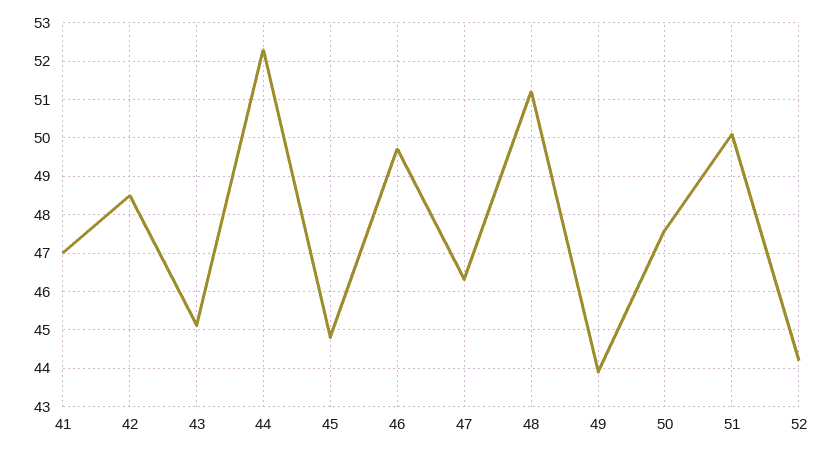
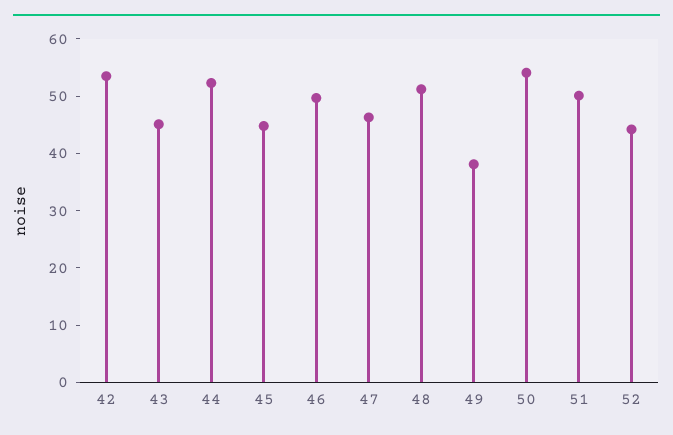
41: 47 -> none
42: 48.5 -> 54
49: 44 -> 38
50: 47.5 -> 54

